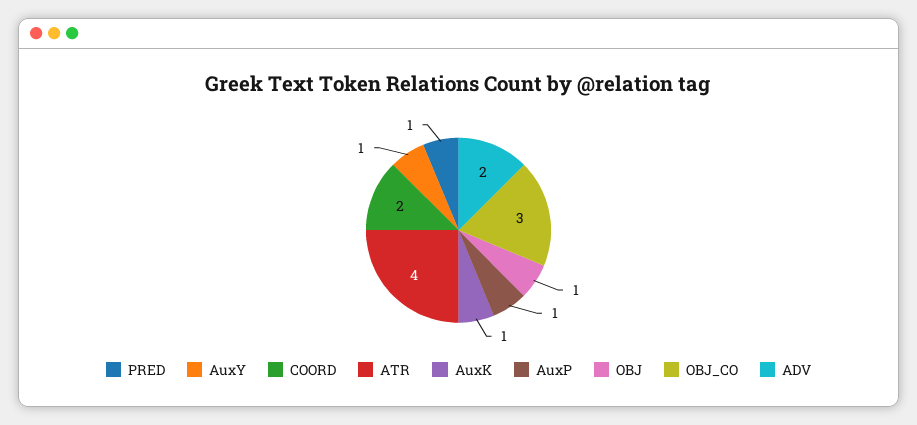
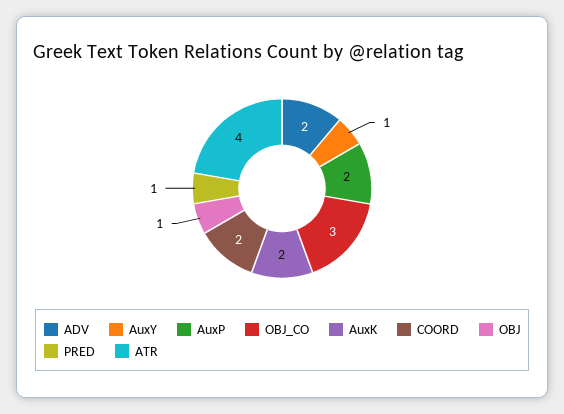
AuxK: 1 -> 2
AuxP: 1 -> 2

